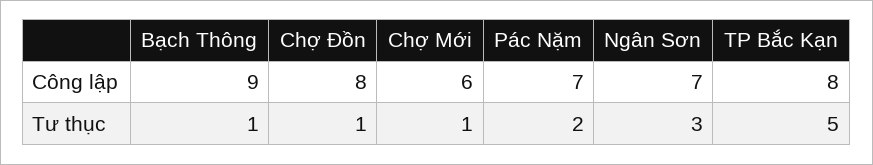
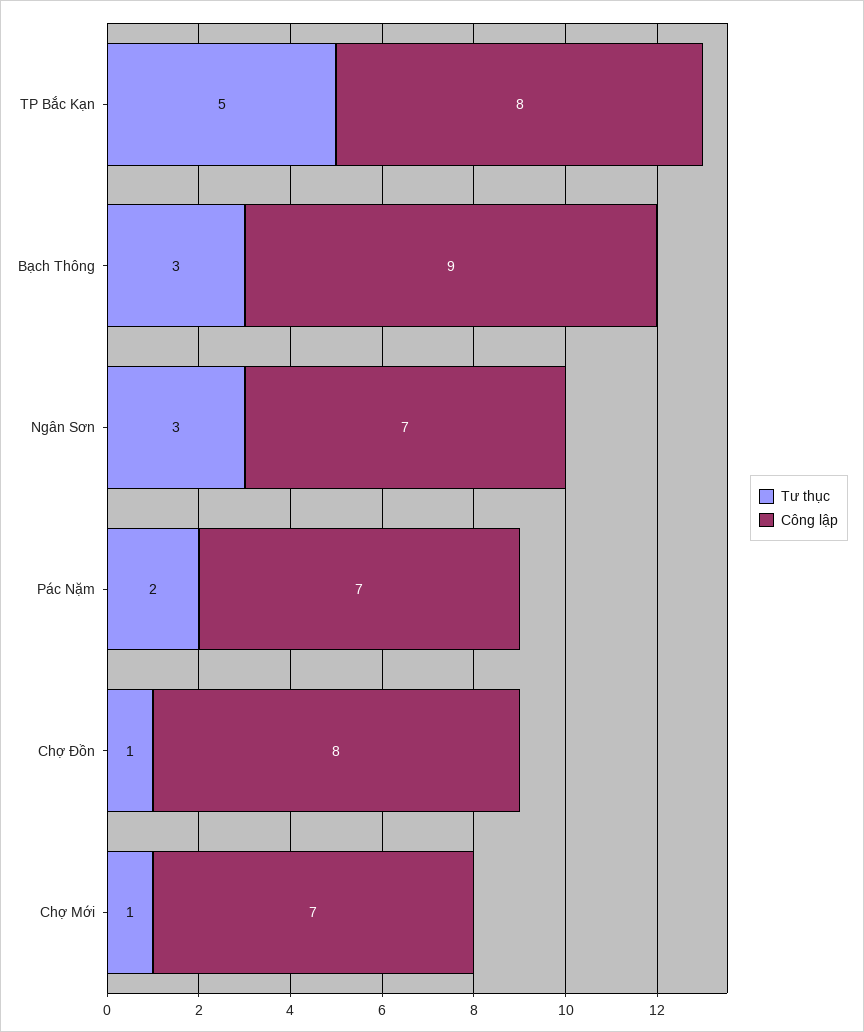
Công lập, Chợ Mới: 6 -> 7
Tư thục, Bạch Thông: 1 -> 3

